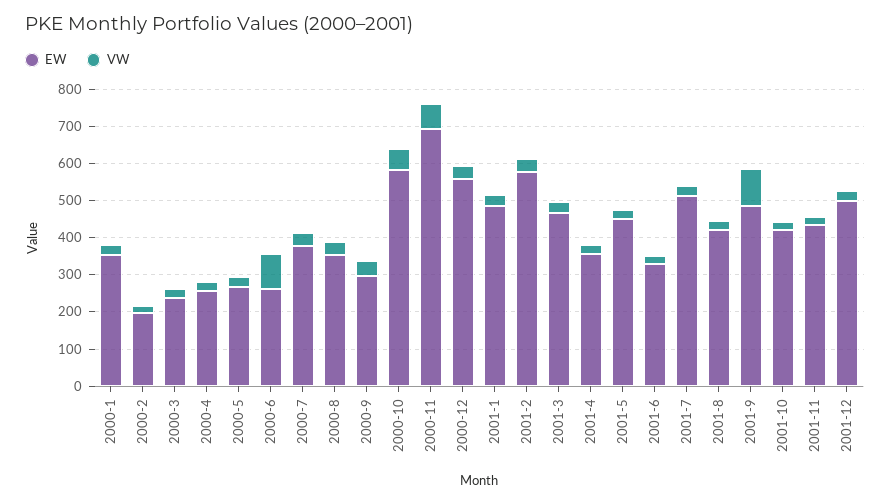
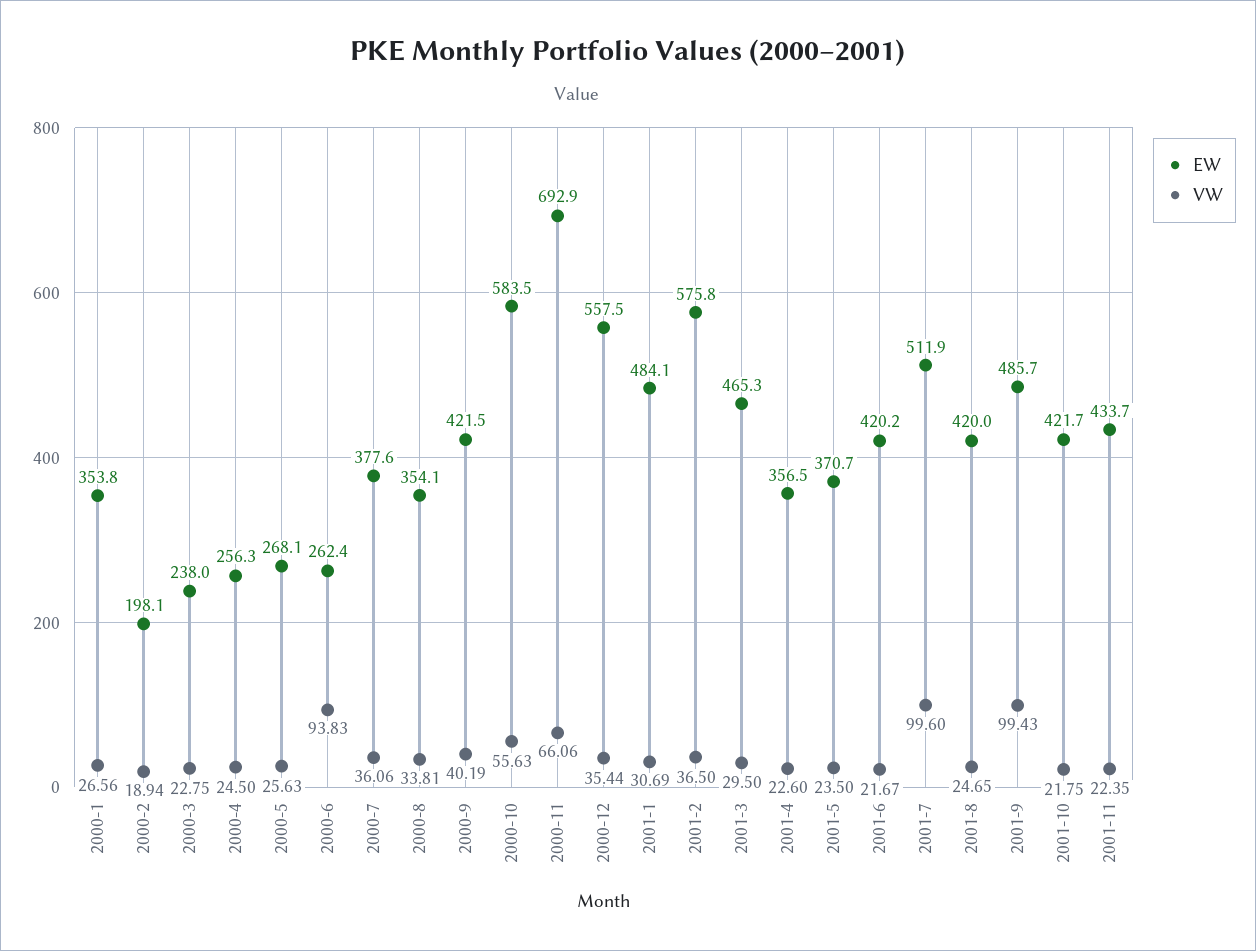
EW, 2000-9: 300 -> 421.5
EW, 2001-5: 450 -> 370.7
EW, 2001-6: 325 -> 420.2
VW, 2001-7: 25 -> 99.6
EW, 2001-12: 500 -> none
VW, 2001-12: 25 -> none

